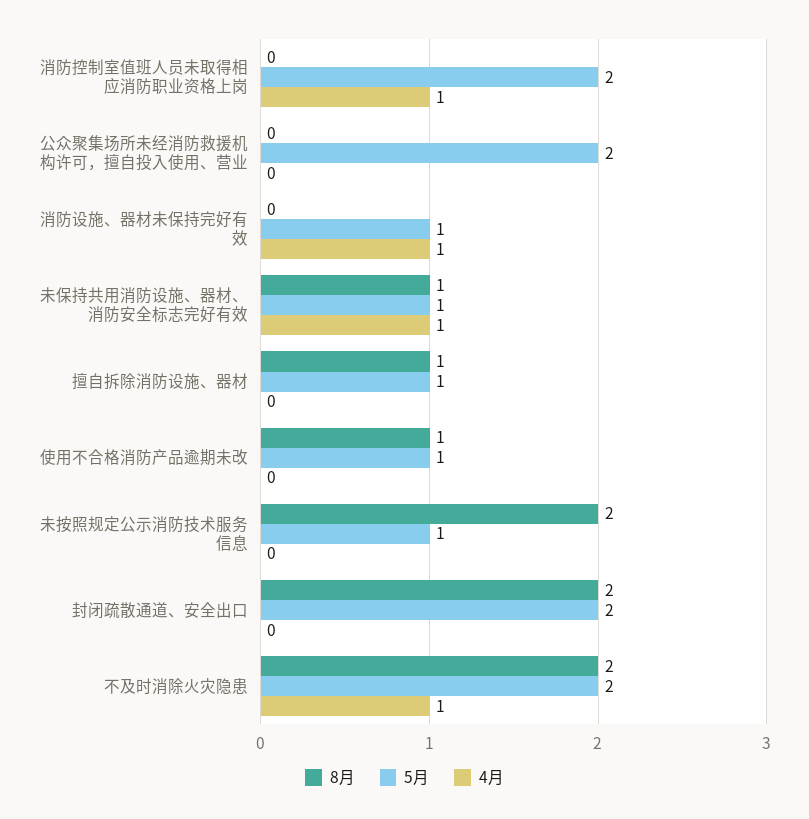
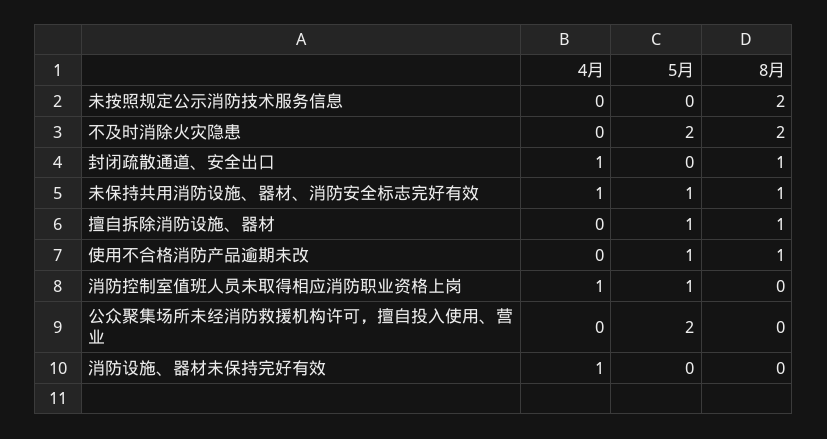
5月, 消防控制室值班人员未取得相应消防职业资格上岗: 2 -> 1
5月, 消防设施、器材未保持完好有效: 1 -> 0
5月, 未按照规定公示消防技术服务信息: 1 -> 0
8月, 封闭疏散通道、安全出口: 2 -> 1
5月, 封闭疏散通道、安全出口: 2 -> 0
4月, 封闭疏散通道、安全出口: 0 -> 1
4月, 不及时消除火灾隐患: 1 -> 0

